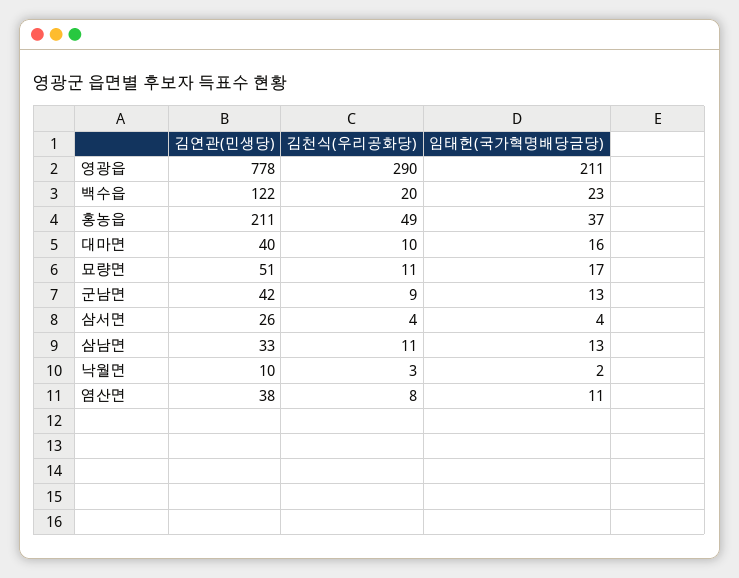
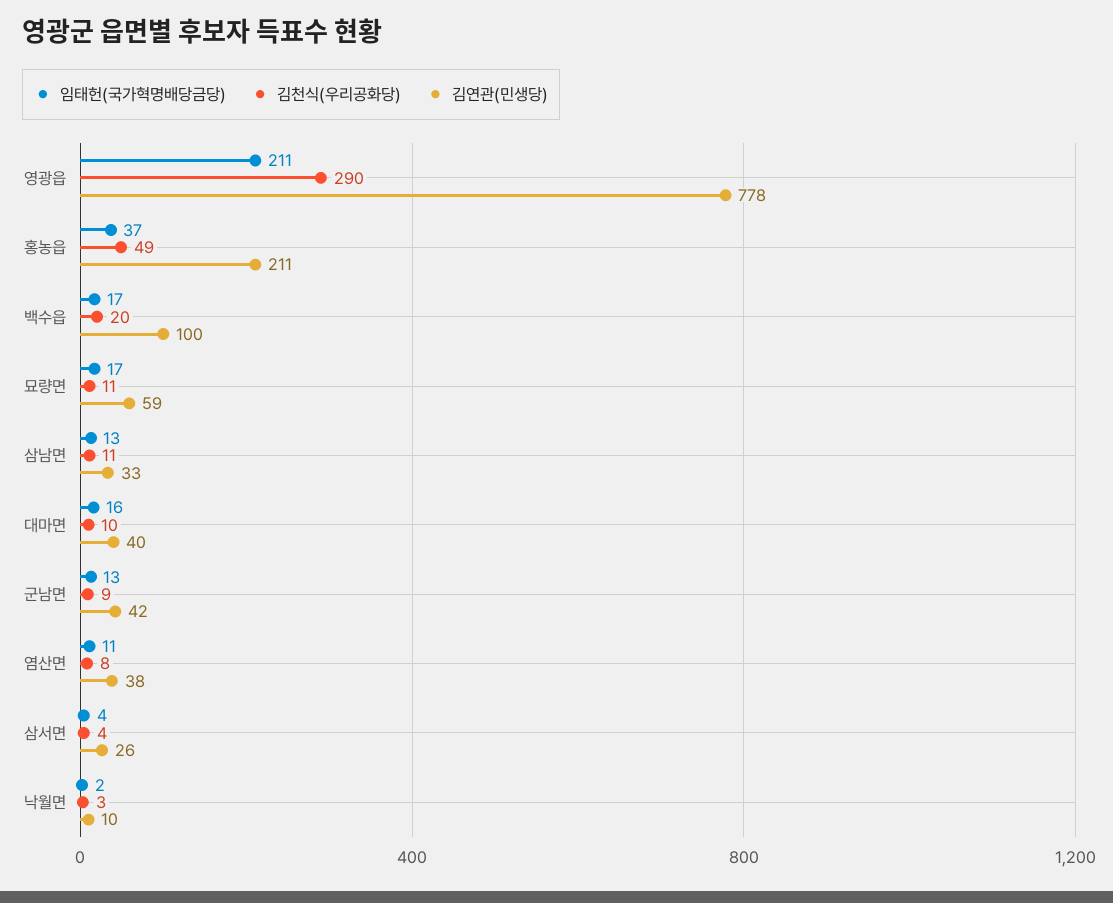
김연관(민생당), 백수읍: 122 -> 100
임태헌(국가혁명배당금당), 백수읍: 23 -> 17
김연관(민생당), 묘량면: 51 -> 59

